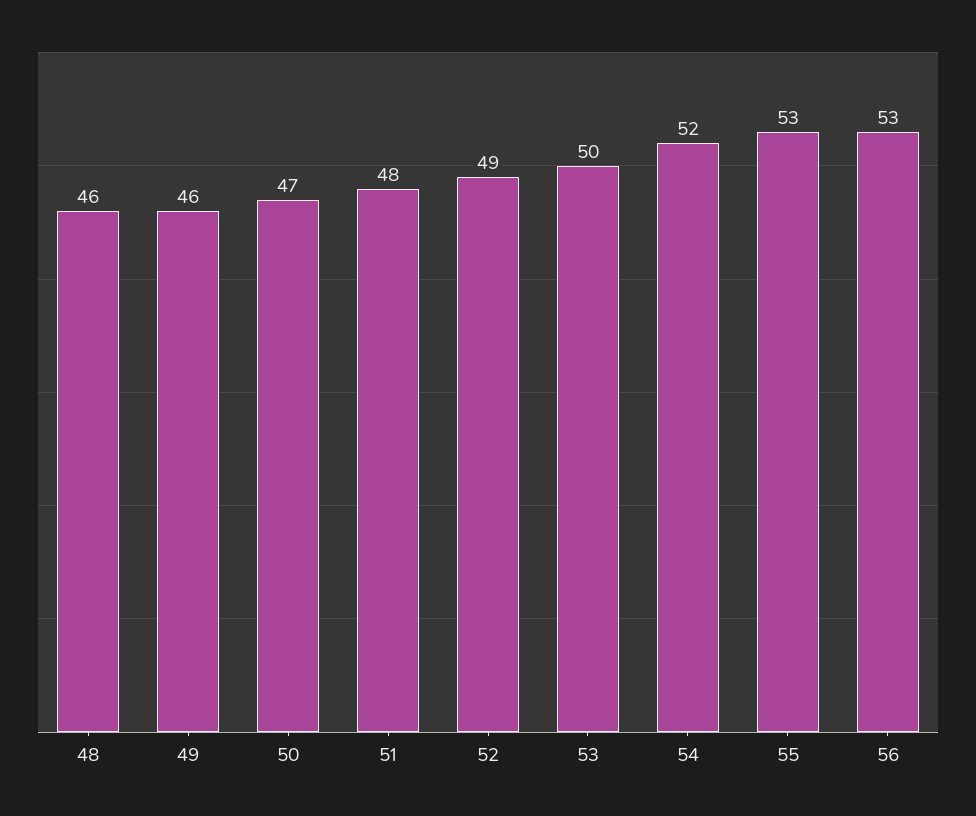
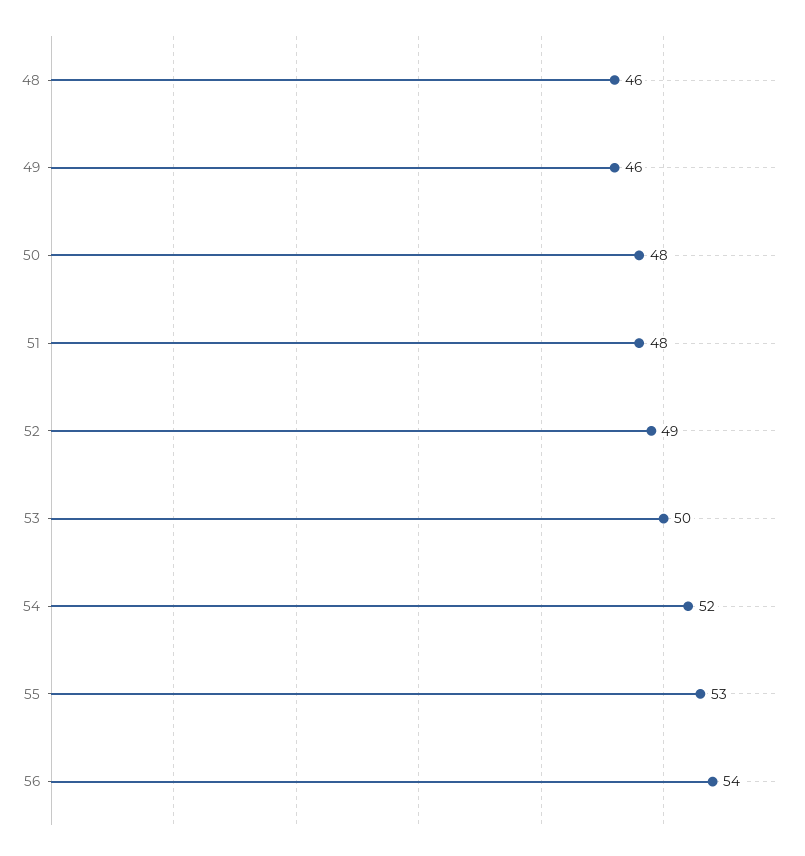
50: 47 -> 48
56: 53 -> 54

